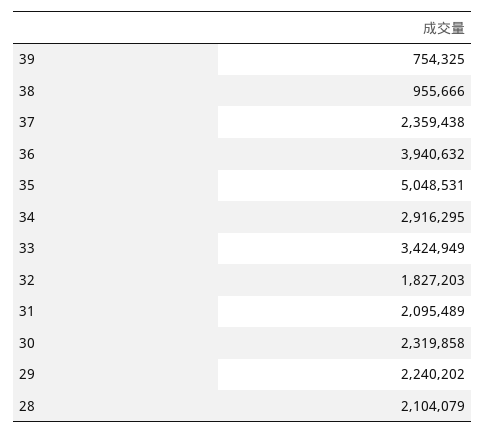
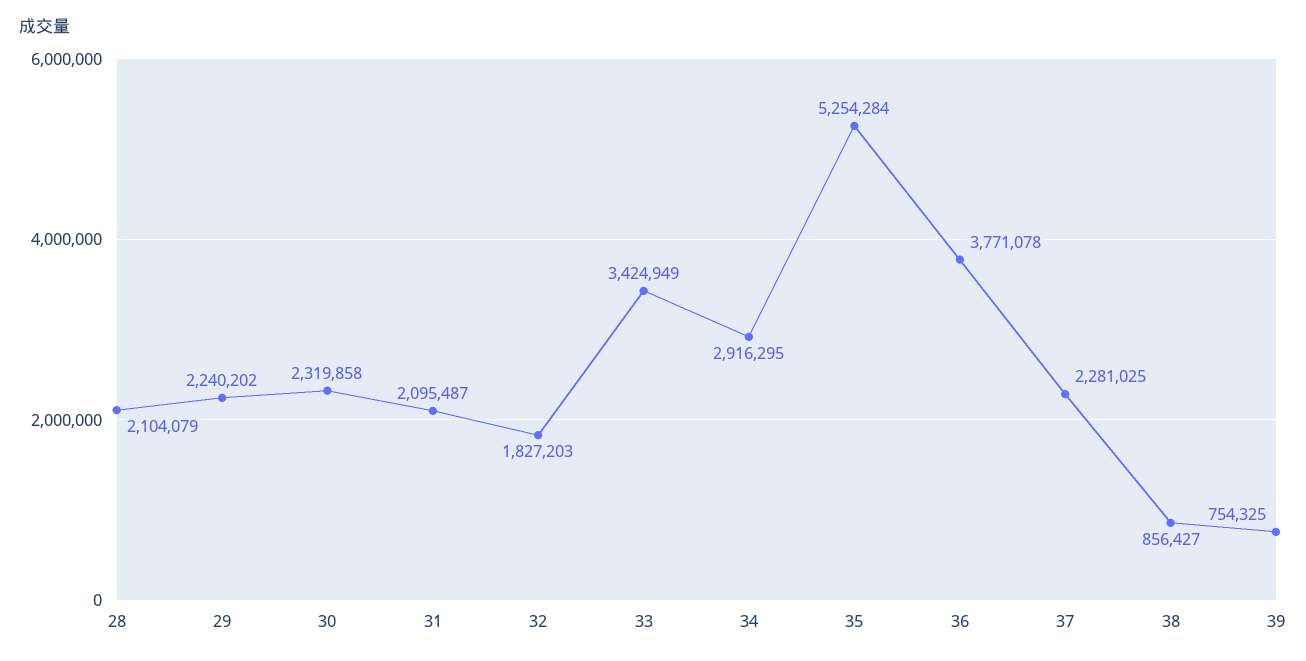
38: 955666 -> 856427
37: 2359438 -> 2281025
36: 3940632 -> 3771078
35: 5048531 -> 5254284
31: 2095489 -> 2095487

